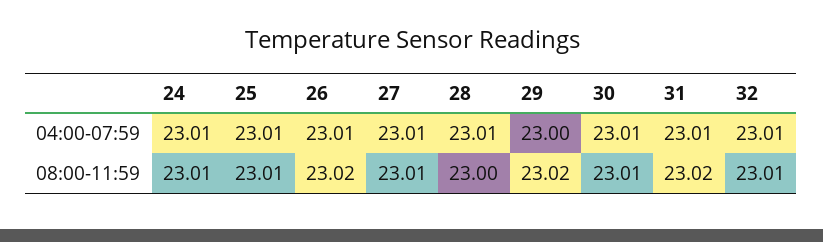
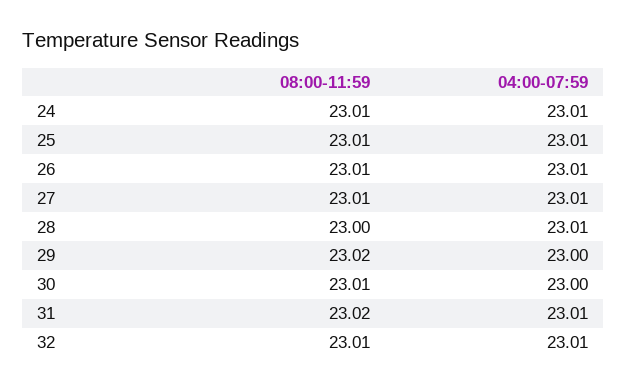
30, 04:00-07:59: 23.01 -> 23
26, 08:00-11:59: 23.02 -> 23.01

